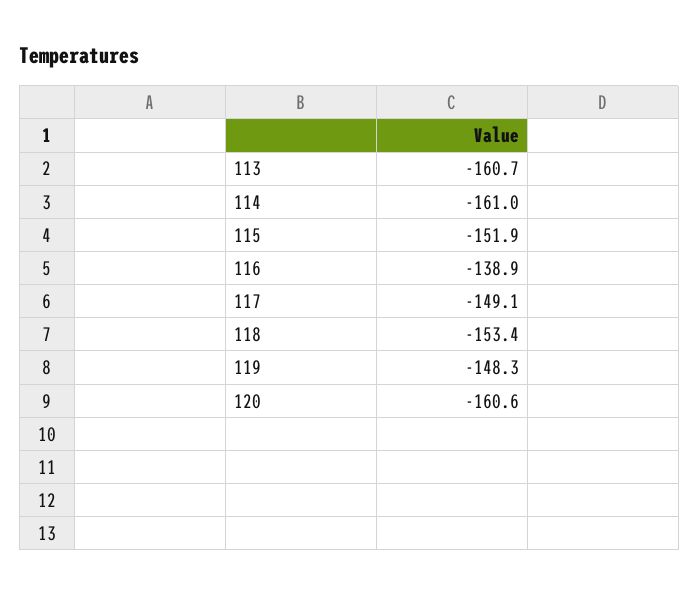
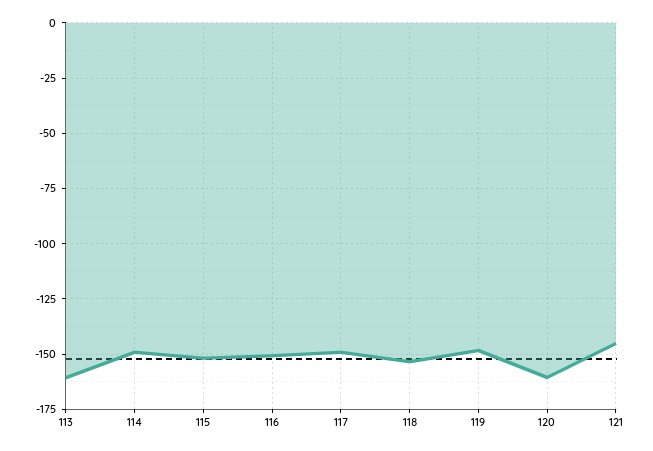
114: -161 -> -150
116: -138.9 -> -150
121: none -> -145

